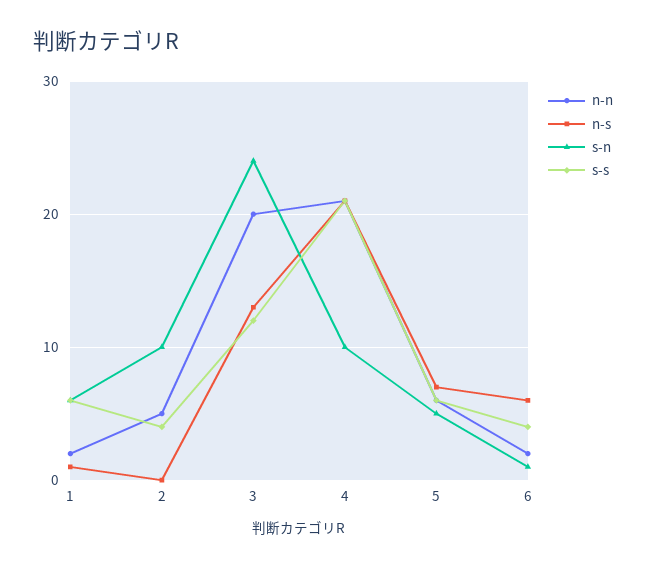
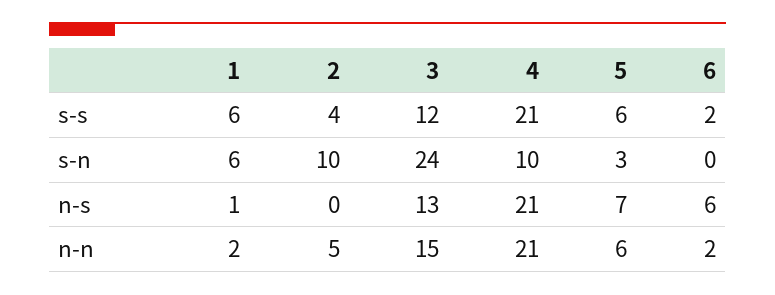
n-n, 3: 20 -> 15
s-n, 5: 5 -> 3
s-n, 6: 1 -> 0
s-s, 6: 4 -> 2

